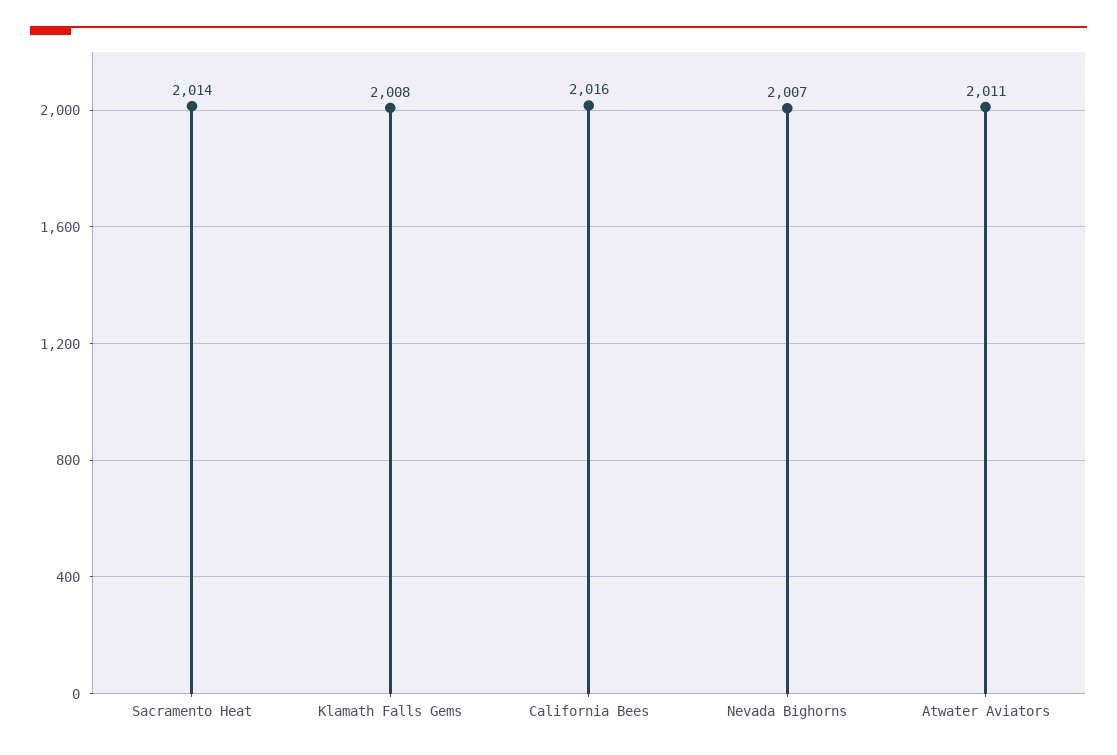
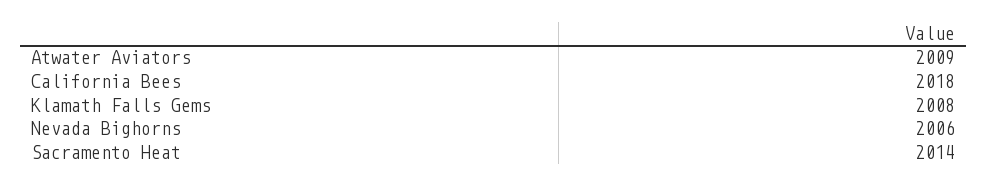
California Bees: 2016 -> 2018
Nevada Bighorns: 2007 -> 2006
Atwater Aviators: 2011 -> 2009

